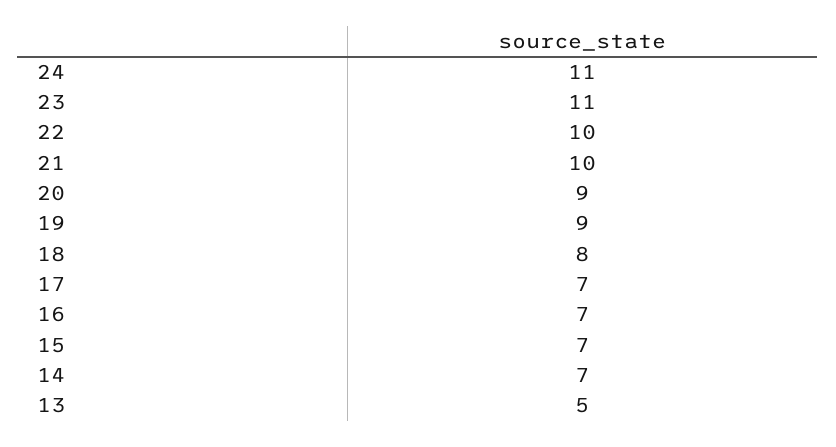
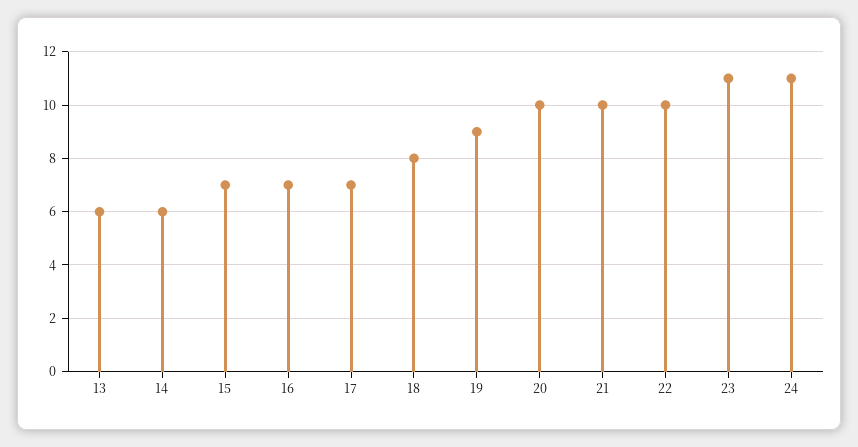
20: 9 -> 10
14: 7 -> 6
13: 5 -> 6

